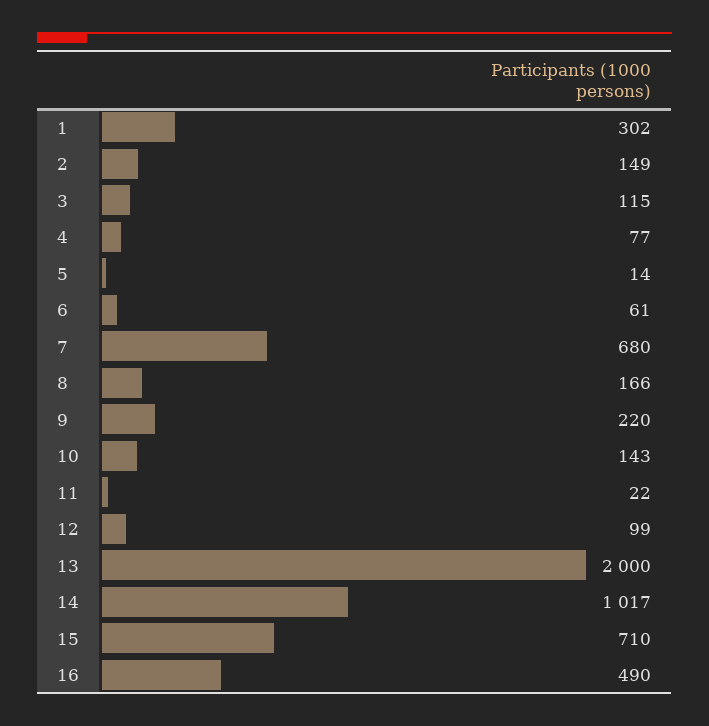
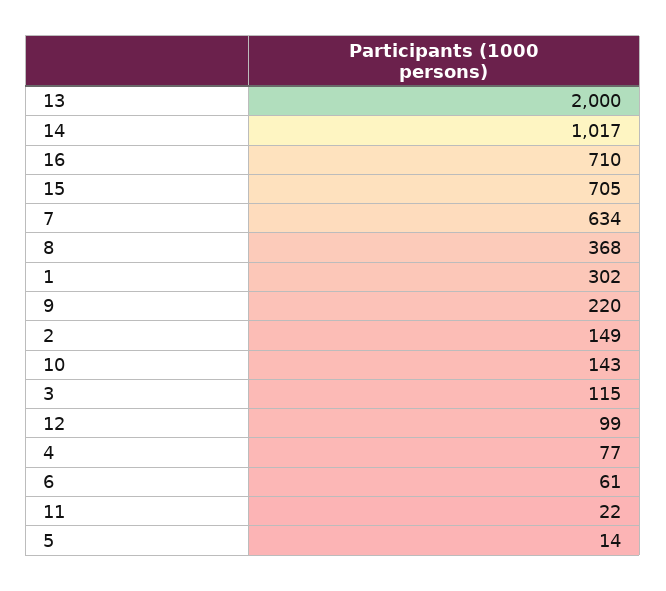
7: 680 -> 634
8: 166 -> 368
15: 710 -> 705
16: 490 -> 710

